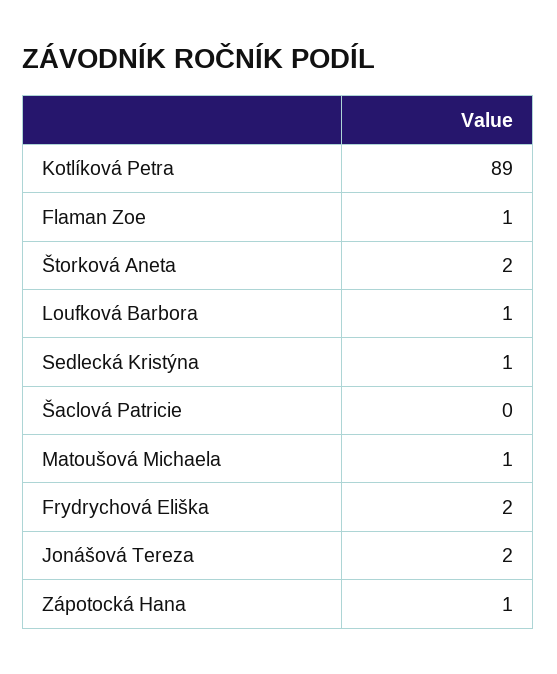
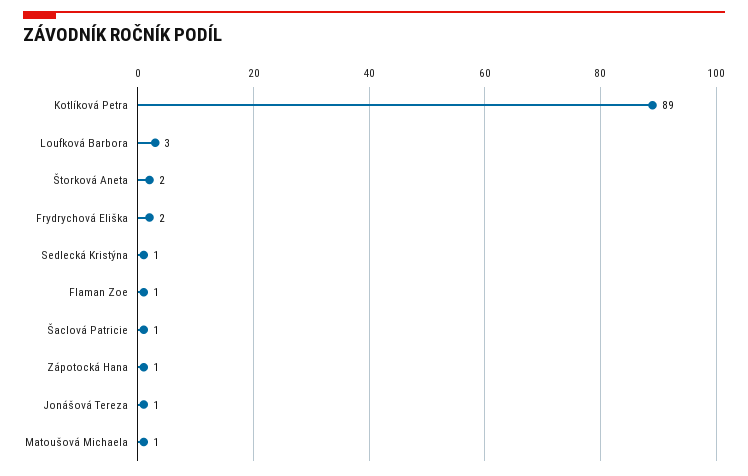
Loufková Barbora: 1 -> 3
Šaclová Patricie: 0 -> 1
Jonášová Tereza: 2 -> 1

